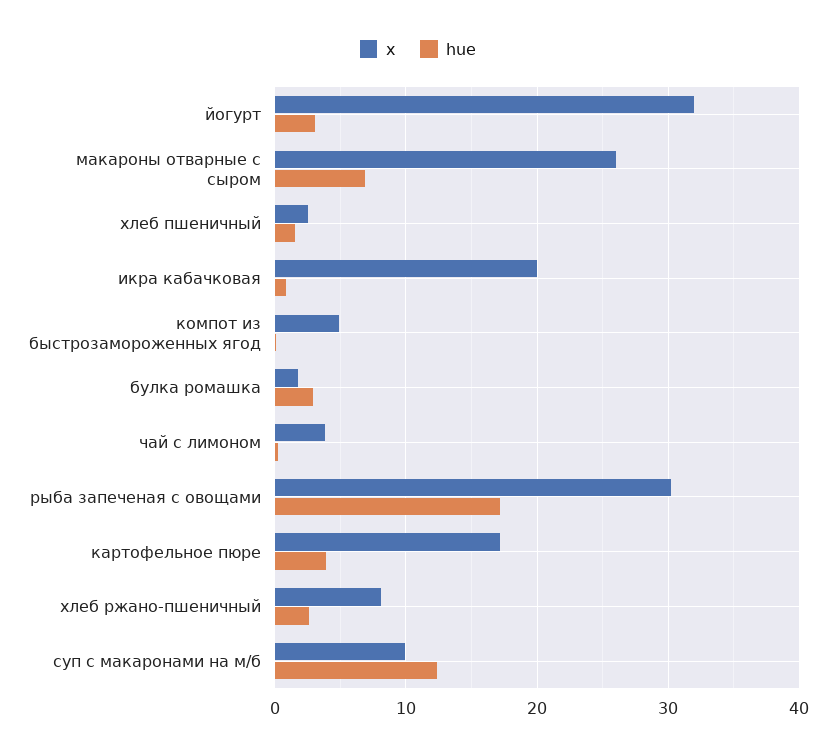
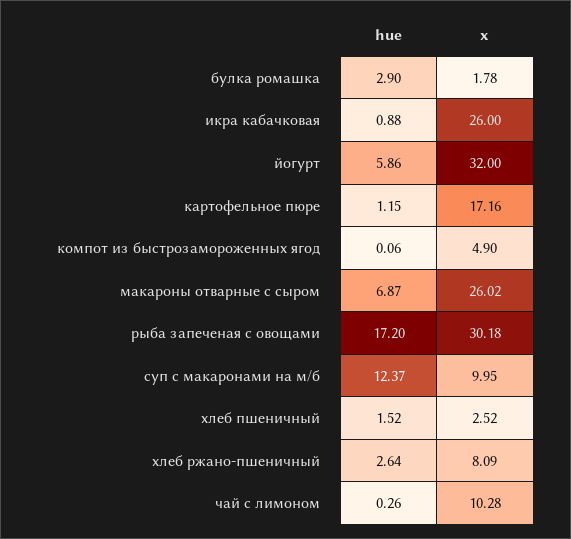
hue, йогурт: 3 -> 5.86
x, икра кабачковая: 20 -> 26
x, чай с лимоном: 4 -> 10.28
hue, картофельное пюре: 4 -> 1.15

